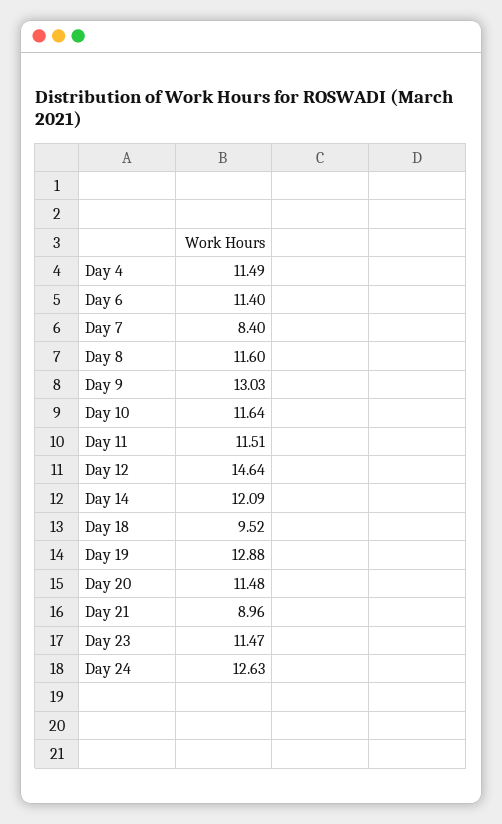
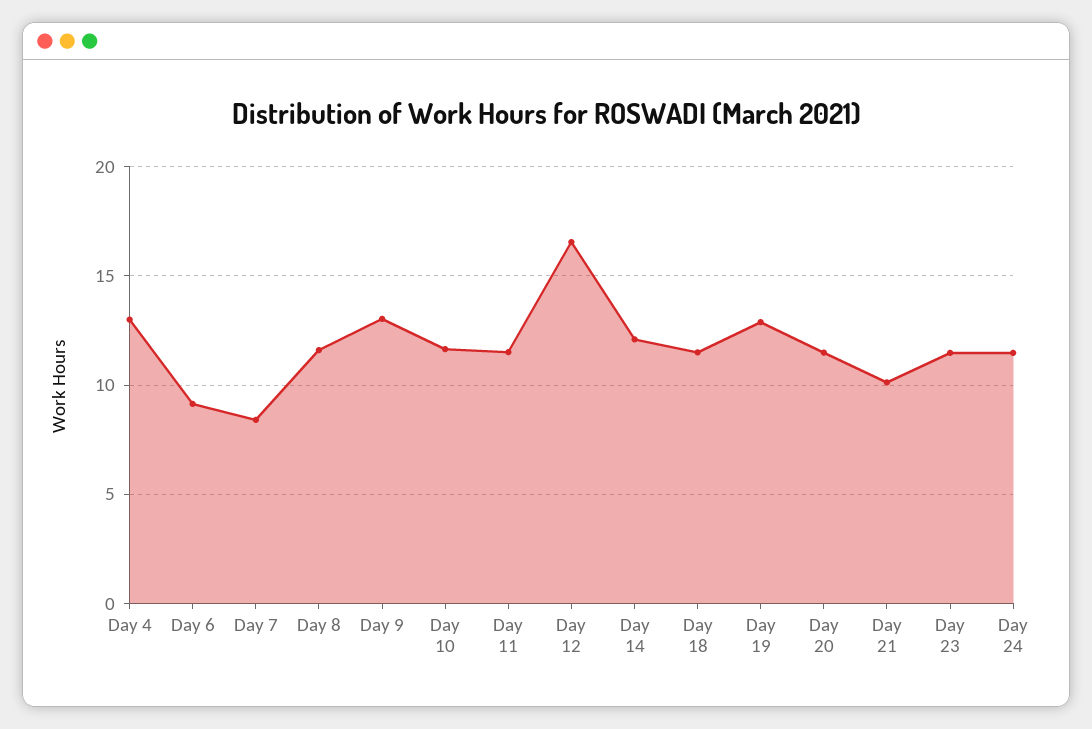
Day 4: 11.49 -> 13
Day 6: 11.4 -> 9
Day 12: 14.64 -> 16.5
Day 18: 9.52 -> 11.5
Day 21: 8.96 -> 10
Day 24: 12.63 -> 11.5

